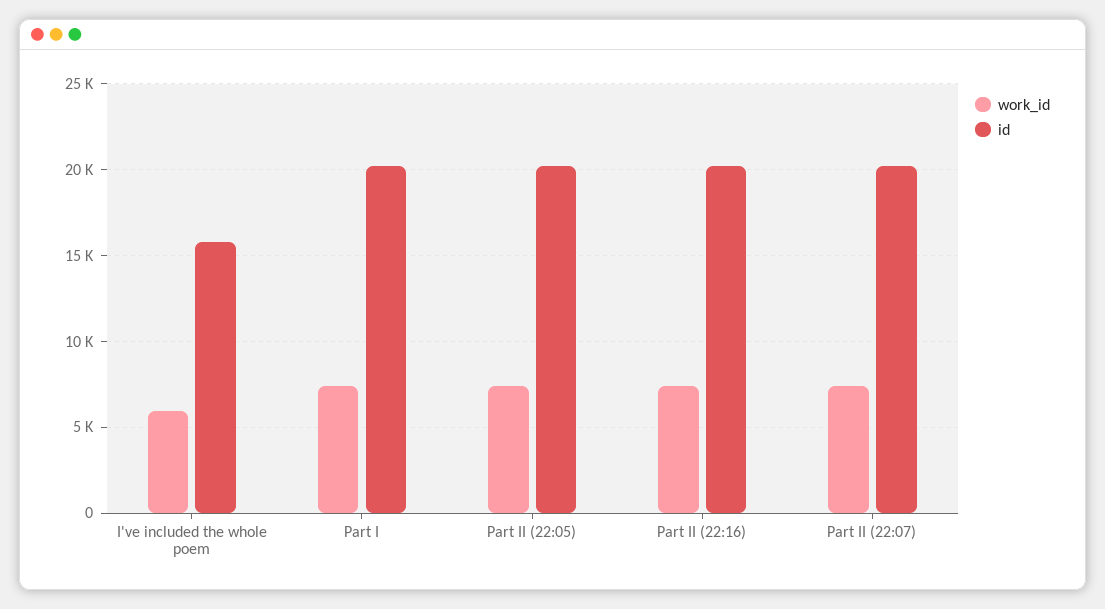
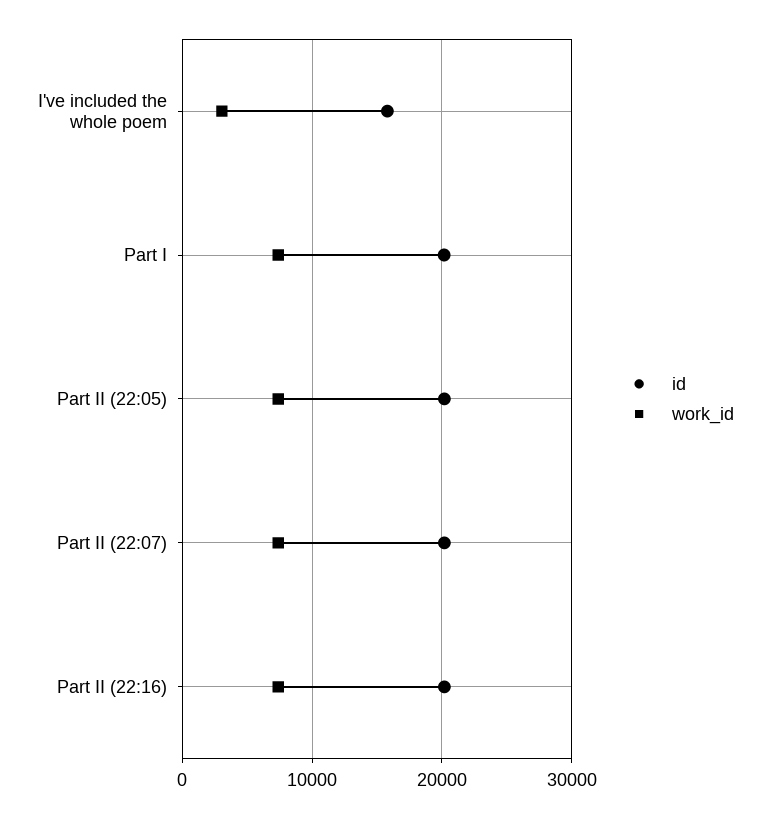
work_id, I've included the whole poem: 6000 -> 3000

